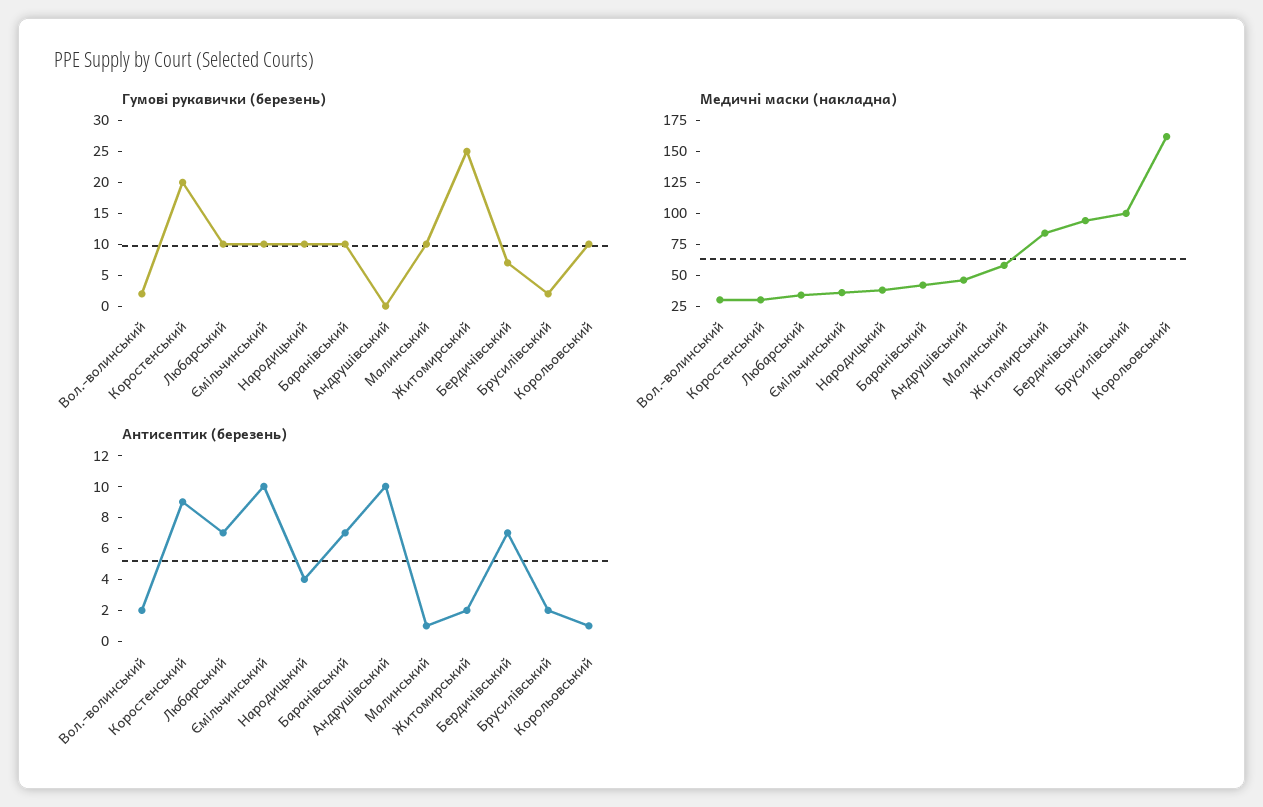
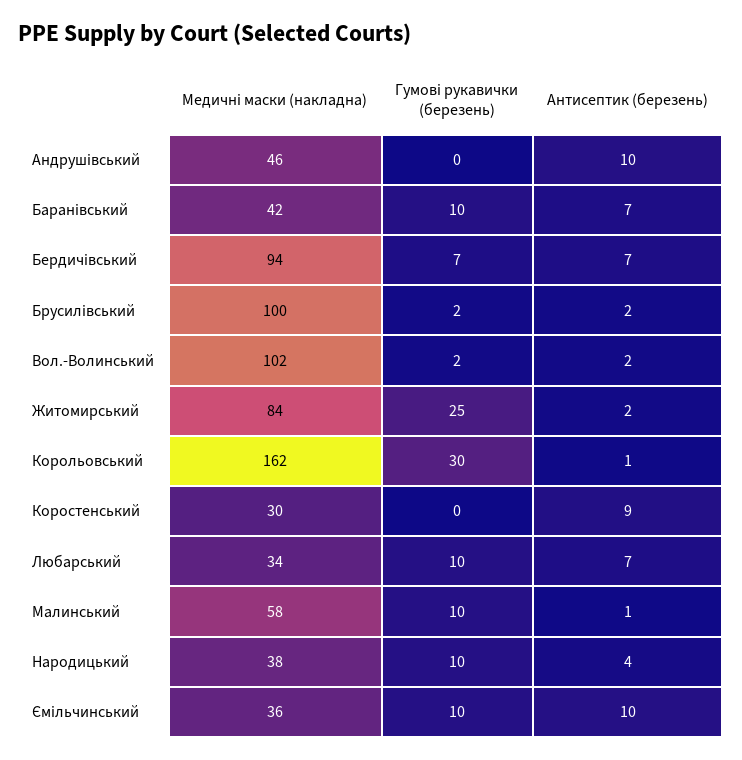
Гумові рукавички (березень), Коростенський: 20 -> 0
Гумові рукавички (березень), Корольовський: 10 -> 30
Медичні маски (накладна), Вол.-волинський: 25 -> 102

